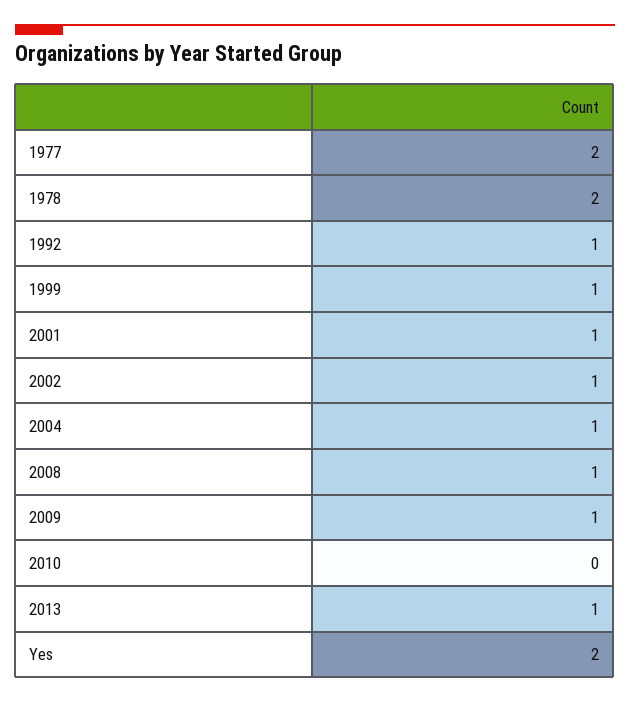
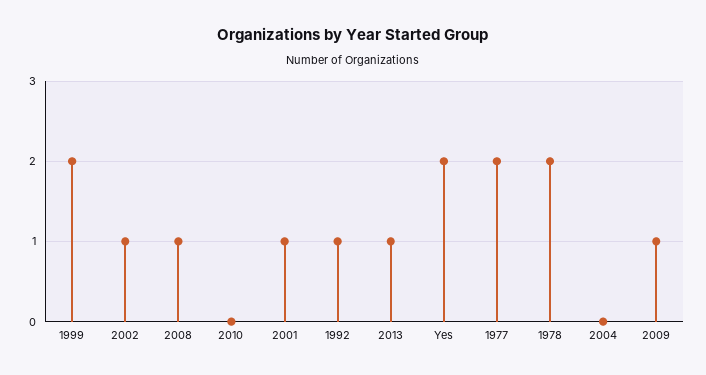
1999: 1 -> 2
2004: 1 -> 0

